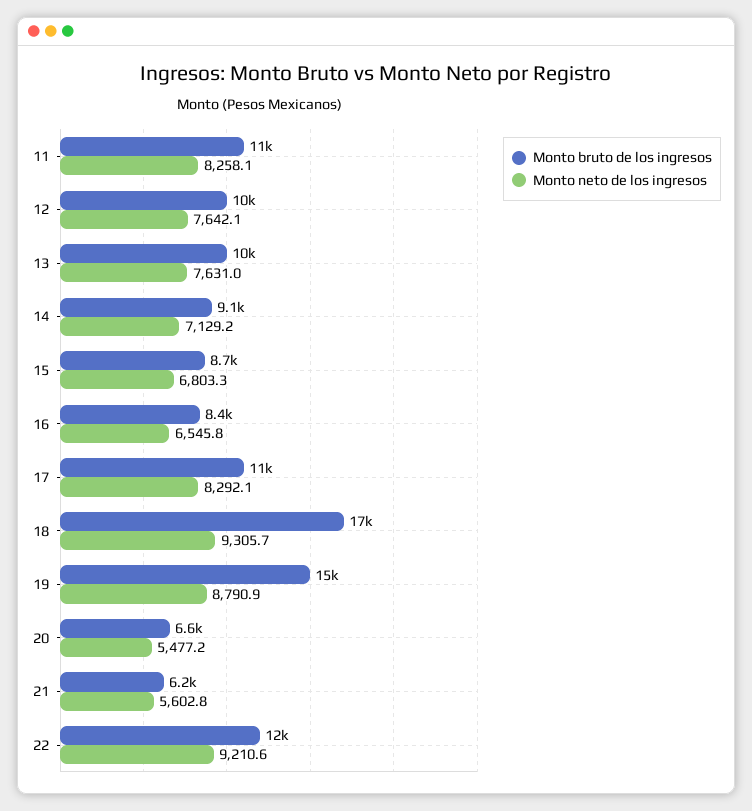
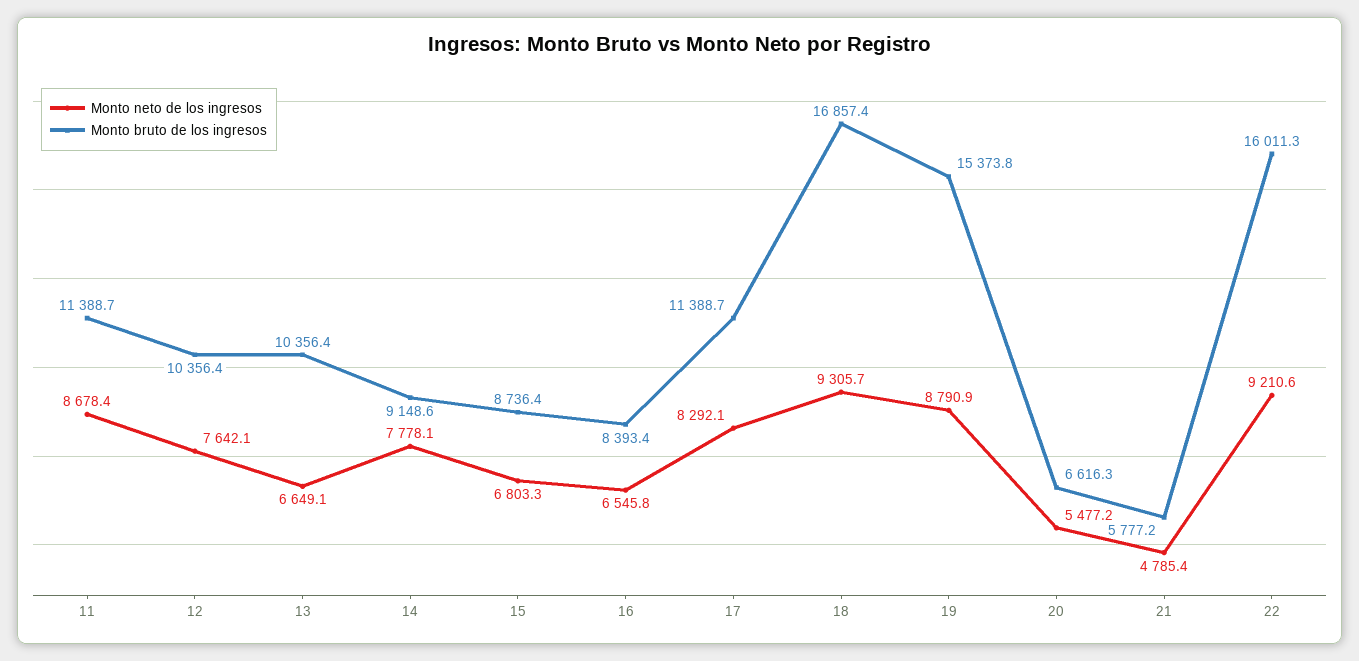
Monto neto de los ingresos, 11: 8258.1 -> 8678.4
Monto neto de los ingresos, 13: 7631 -> 6649.1
Monto neto de los ingresos, 14: 7129.2 -> 7778.1
Monto bruto de los ingresos, 21: 6200 -> 5777.2
Monto neto de los ingresos, 21: 5602.8 -> 4785.4
Monto bruto de los ingresos, 22: 12000 -> 16011.3

